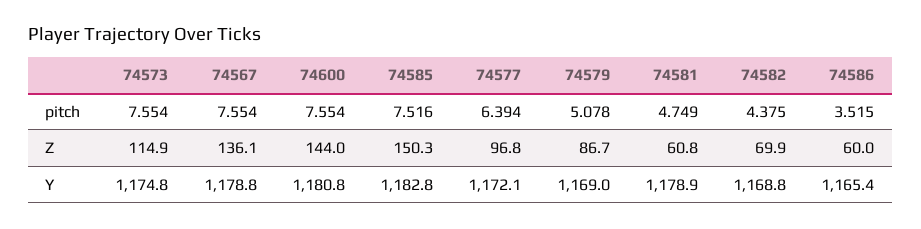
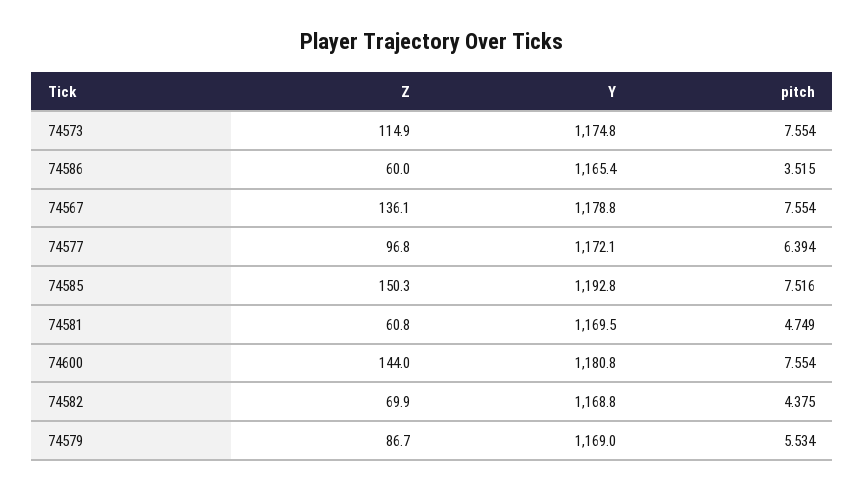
74579, pitch: 5.078 -> 5.534
74585, Y: 1182.8 -> 1192.8
74581, Y: 1178.9 -> 1169.5

